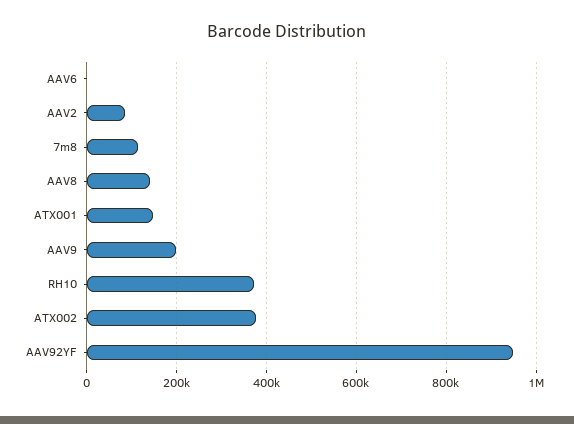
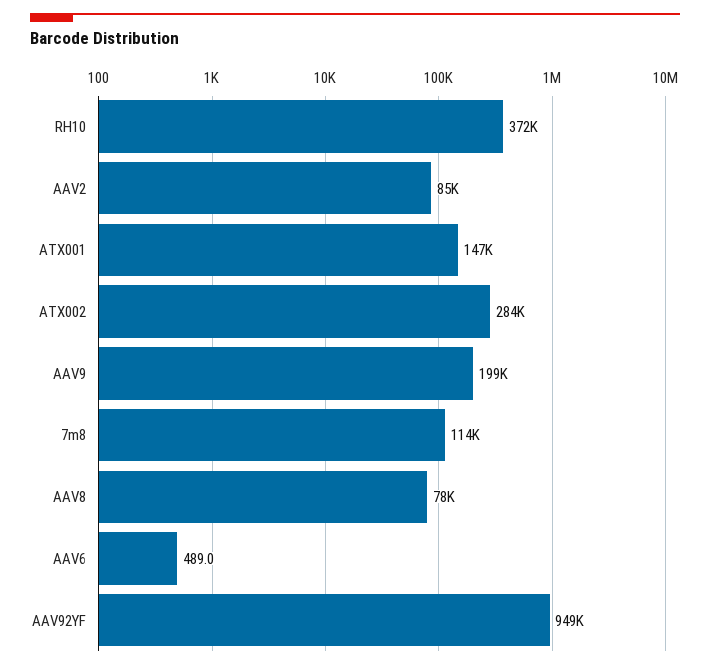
AAV8: 140000 -> 78000
ATX002: 380000 -> 284000

